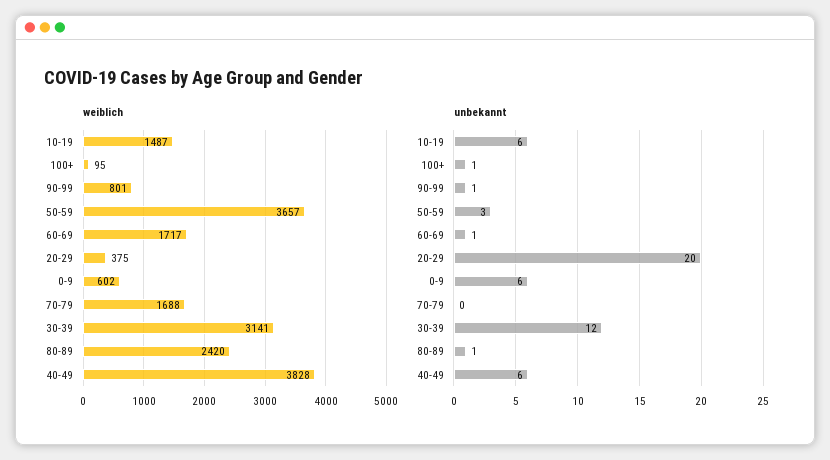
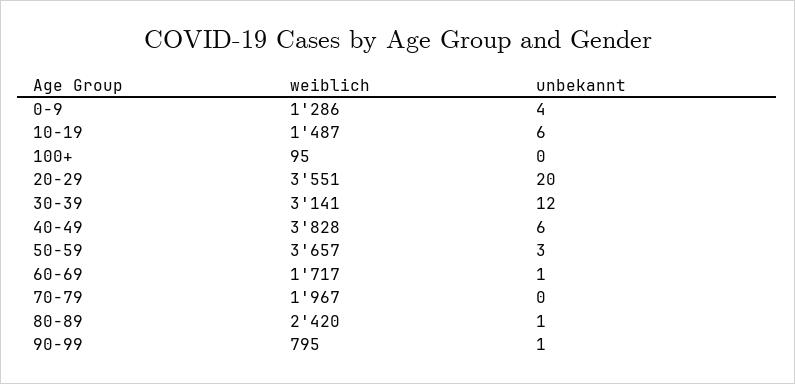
weiblich, 90-99: 801 -> 795
weiblich, 20-29: 375 -> 3551
weiblich, 0-9: 602 -> 1286
weiblich, 70-79: 1688 -> 1967
unbekannt, 100+: 1 -> 0
unbekannt, 0-9: 6 -> 4

